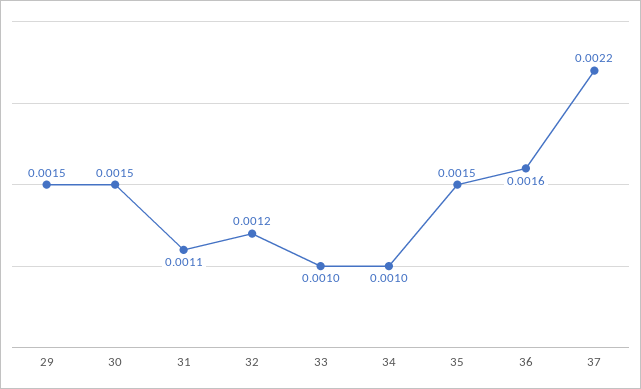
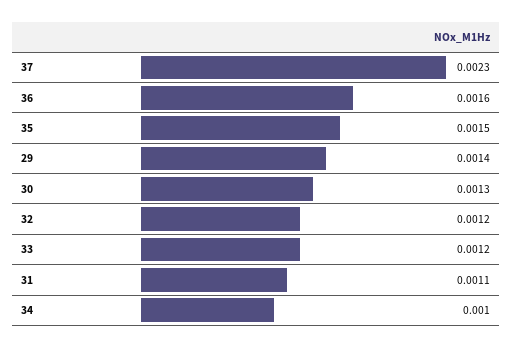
29: 0.0015 -> 0.0014
30: 0.0015 -> 0.0013
33: 0.001 -> 0.0012
37: 0.0022 -> 0.0023

